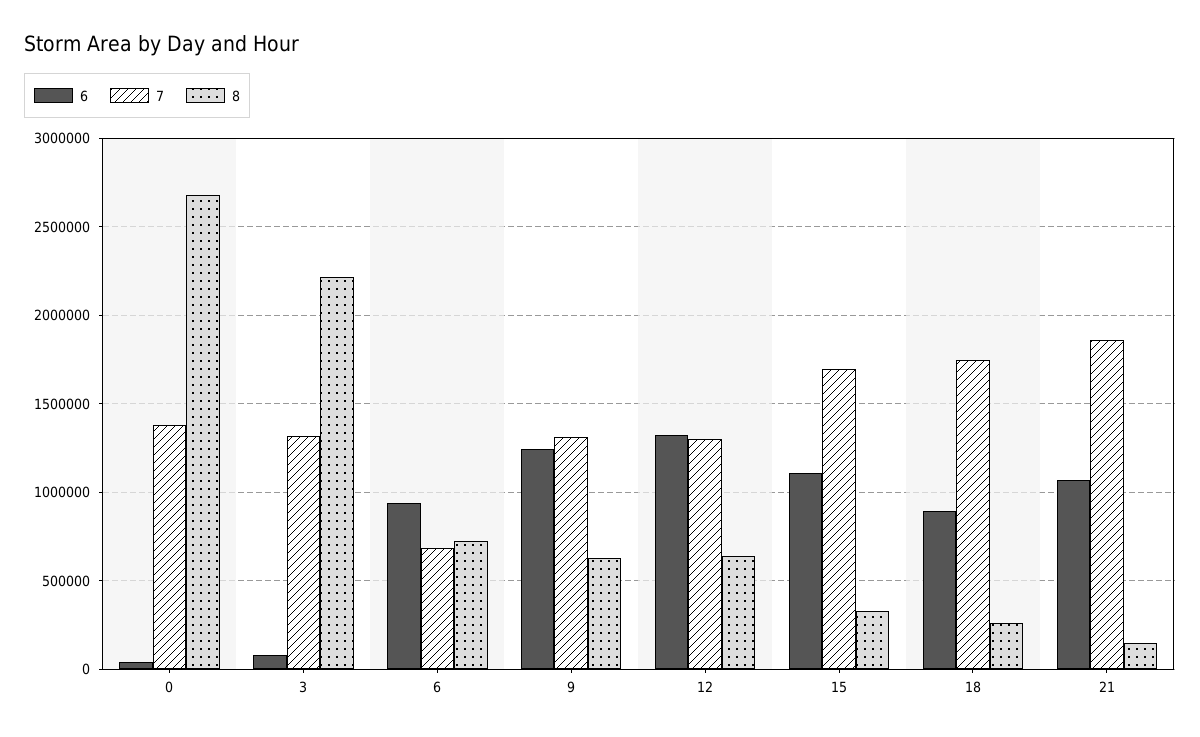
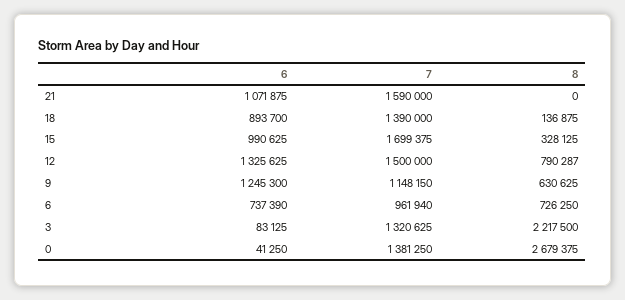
6, 6: 950000 -> 737390
7, 6: 700000 -> 961940
7, 9: 1300000 -> 1148150
7, 12: 1300000 -> 1500000
8, 12: 650000 -> 790287
6, 15: 1100000 -> 990625
7, 18: 1750000 -> 1390000
8, 18: 250000 -> 136875
7, 21: 1850000 -> 1590000
8, 21: 150000 -> 0

